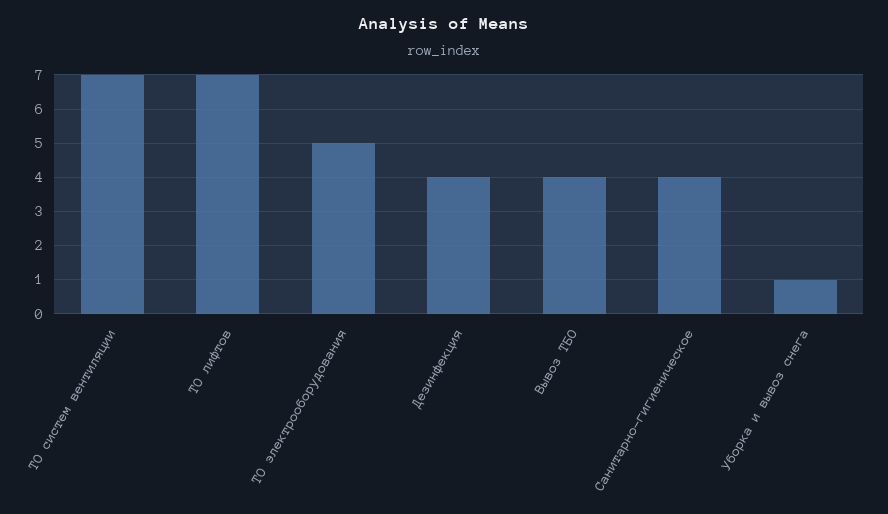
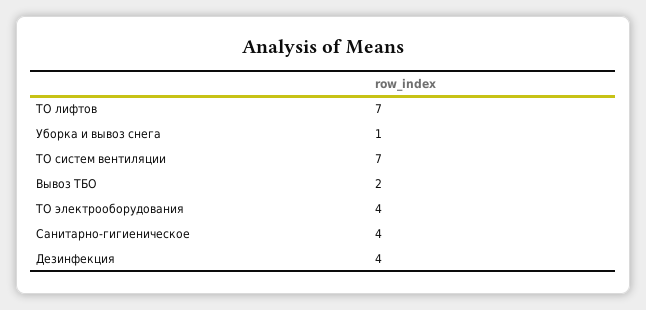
ТО электрооборудования: 5 -> 4
Вывоз ТБО: 4 -> 2

